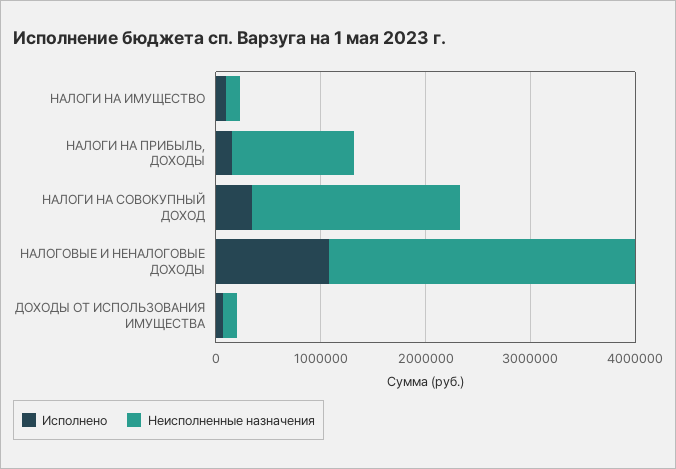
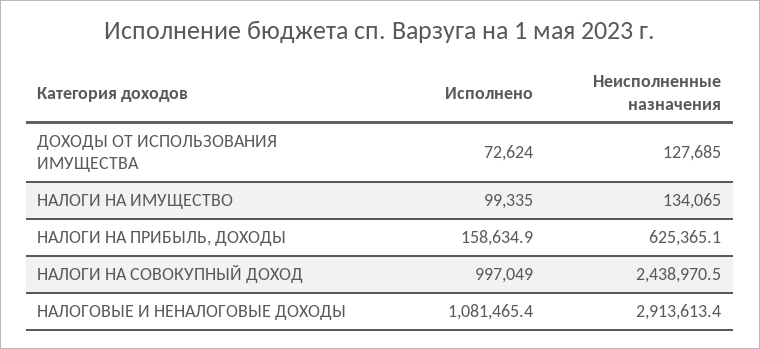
Неисполненные назначения, НАЛОГИ НА ПРИБЫЛЬ, ДОХОДЫ: 1200000 -> 625365.1
Исполнено, НАЛОГИ НА СОВОКУПНЫЙ ДОХОД: 400000 -> 997049
Неисполненные назначения, НАЛОГИ НА СОВОКУПНЫЙ ДОХОД: 2000000 -> 2438970.5

